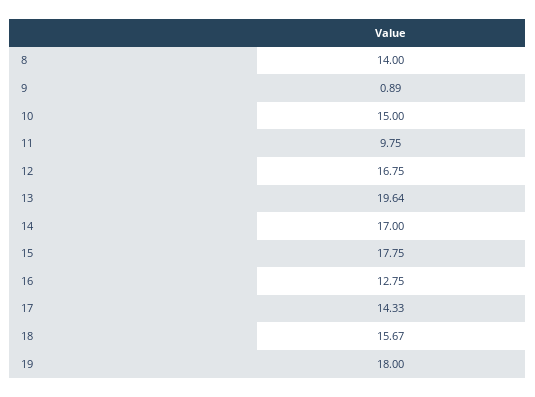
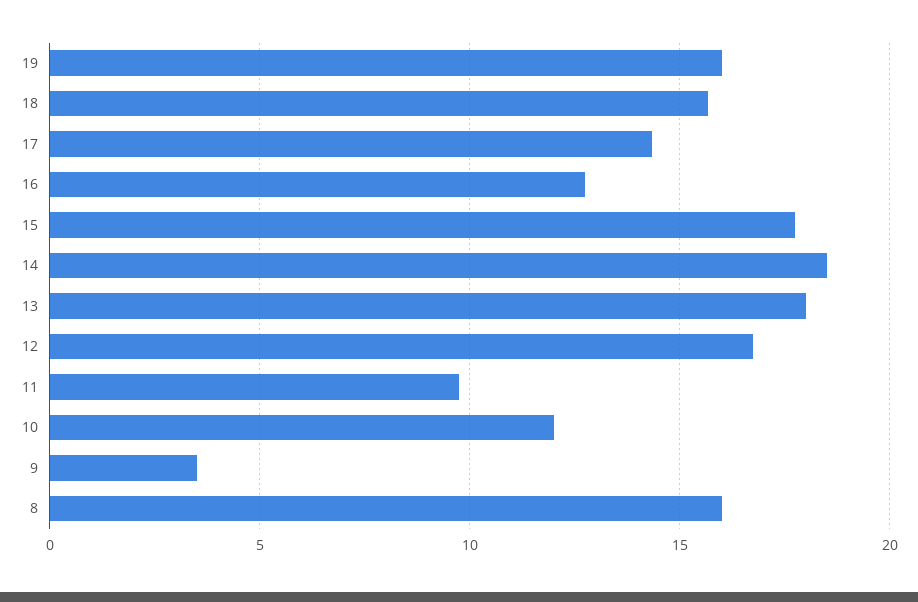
8: 14 -> 16
9: 0.89 -> 3.5
10: 15 -> 12
13: 19.64 -> 18
14: 17 -> 18.5
19: 18 -> 16

